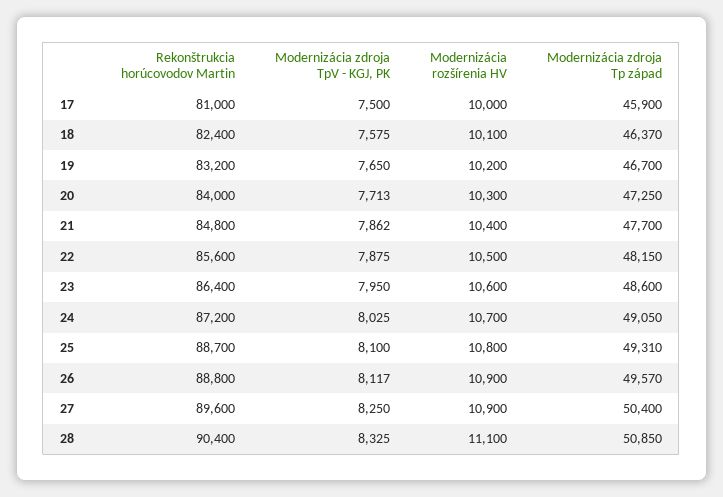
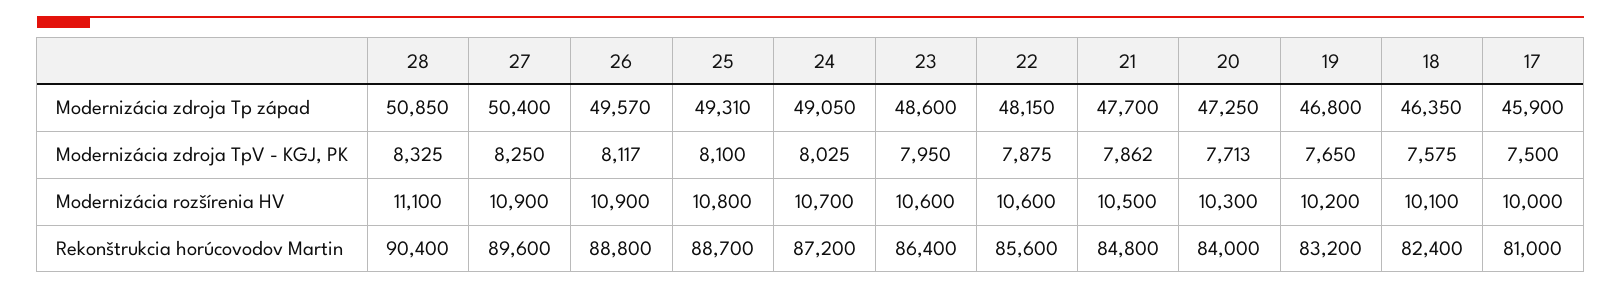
Modernizácia zdroja Tp západ, 18: 46370 -> 46350
Modernizácia zdroja Tp západ, 19: 46700 -> 46800
Modernizácia rozšírenia HV, 21: 10400 -> 10500
Modernizácia rozšírenia HV, 22: 10500 -> 10600

